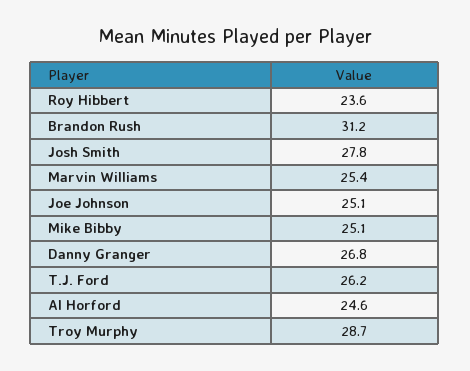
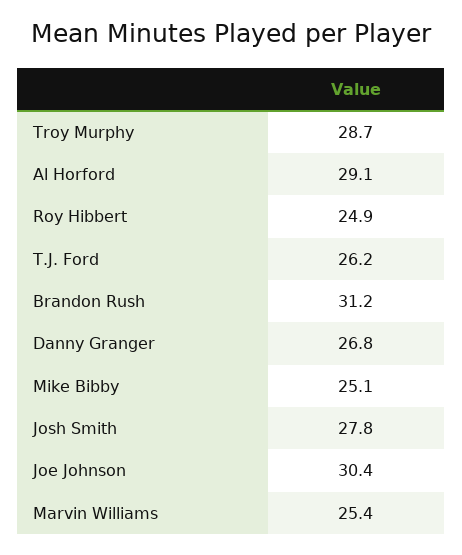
Roy Hibbert: 23.6 -> 24.9
Joe Johnson: 25.1 -> 30.4
Al Horford: 24.6 -> 29.1

